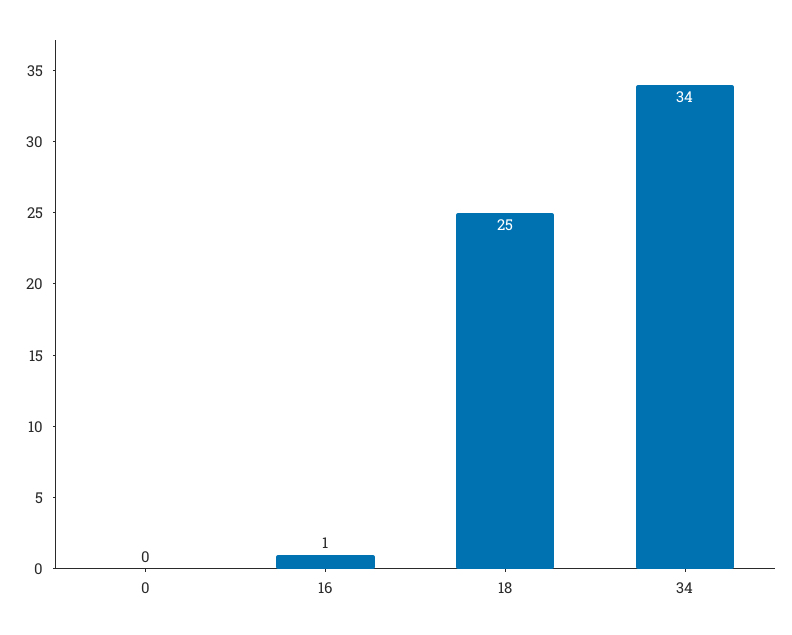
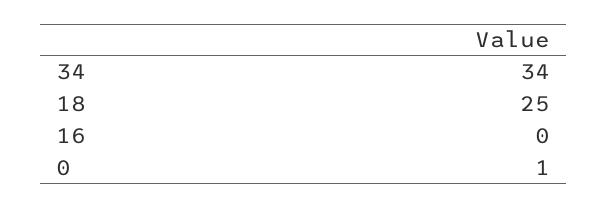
0: 0 -> 1
16: 1 -> 0

